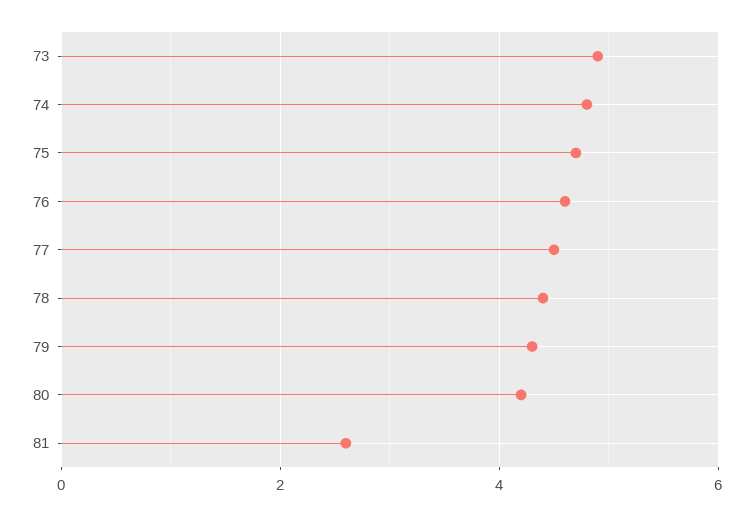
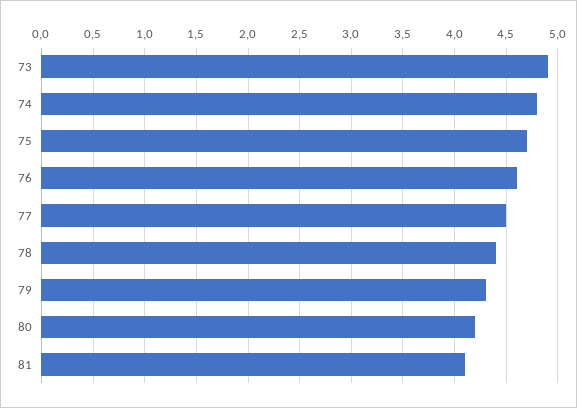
81: 2.5 -> 4.1

